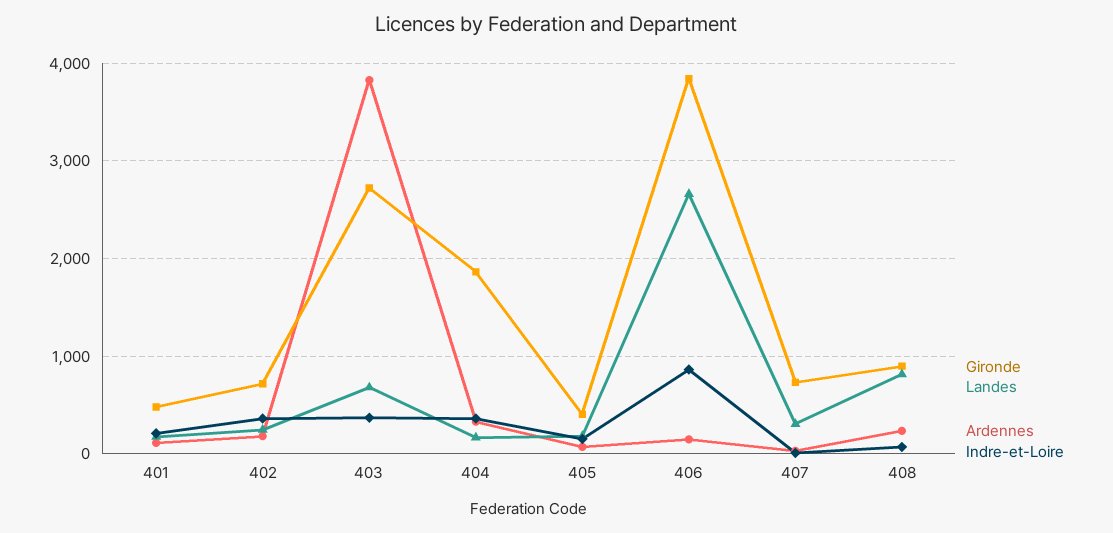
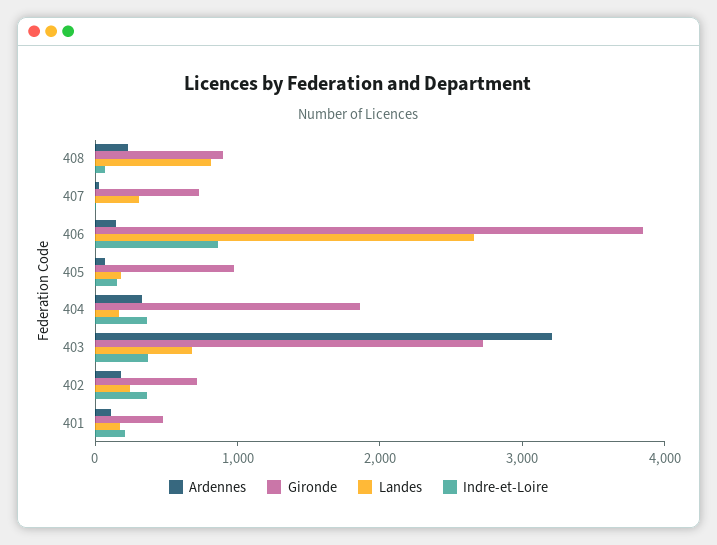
Ardennes, 403: 3800 -> 3200
Gironde, 405: 400 -> 1000

